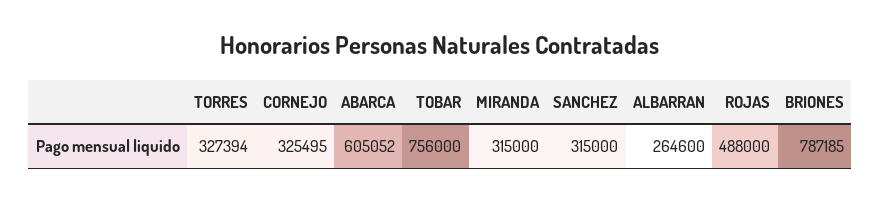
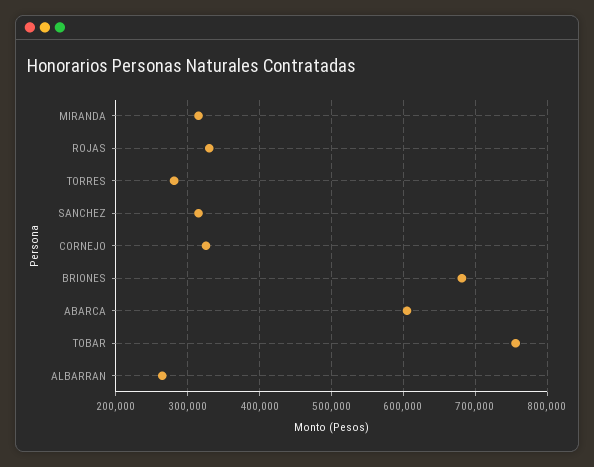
TORRES: 327394 -> 280000
ROJAS: 488000 -> 330000
BRIONES: 787185 -> 680000

